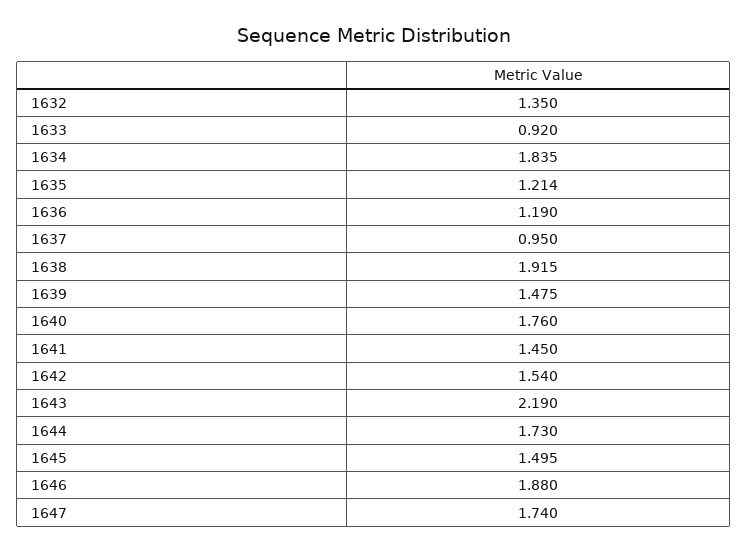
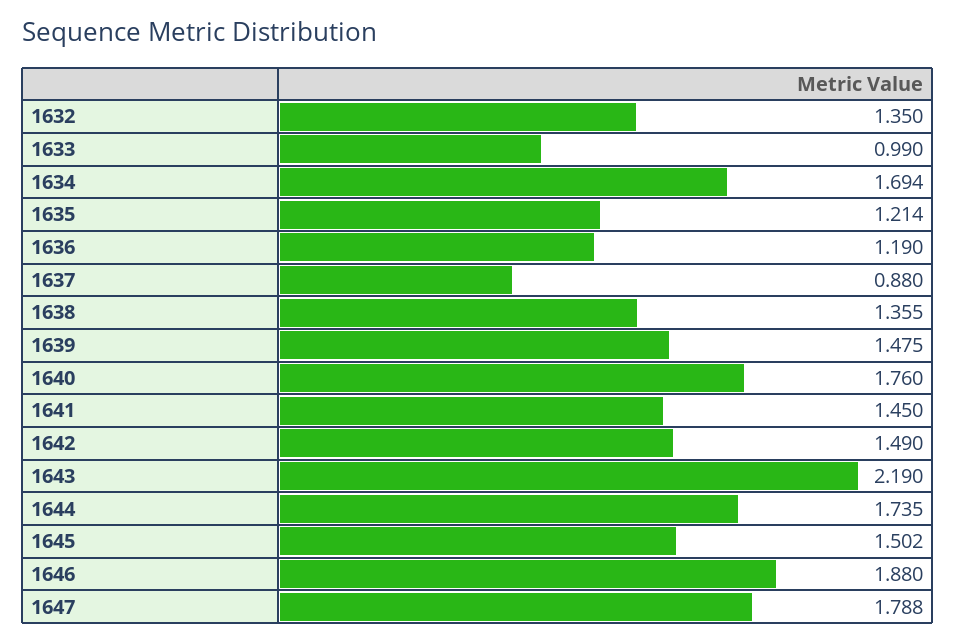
1633: 0.92 -> 0.99
1634: 1.835 -> 1.694
1637: 0.95 -> 0.88
1638: 1.915 -> 1.355
1642: 1.54 -> 1.49
1644: 1.73 -> 1.735
1645: 1.495 -> 1.502
1647: 1.74 -> 1.788

